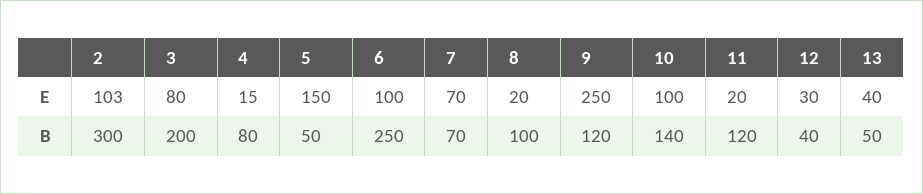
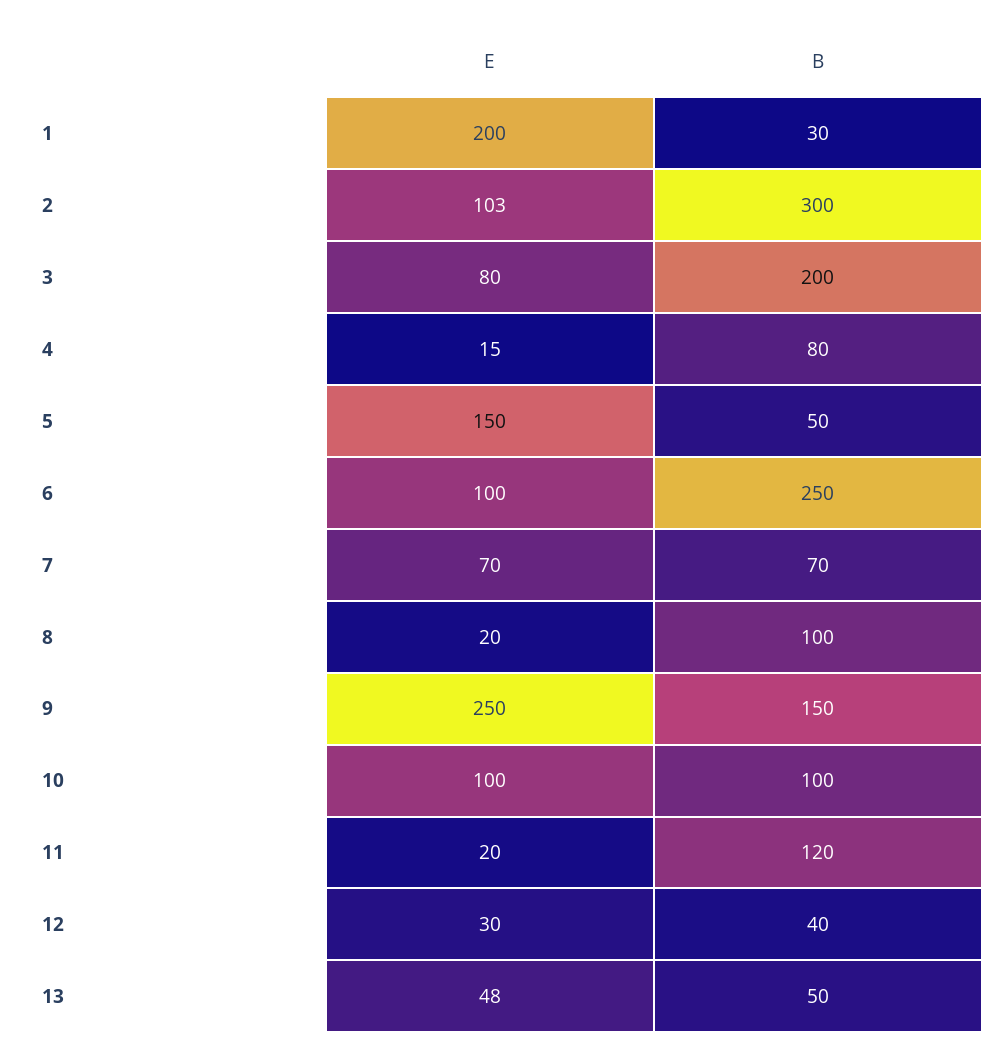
13, E: 40 -> 48
9, B: 120 -> 150
10, B: 140 -> 100
1, E: none -> 200
1, B: none -> 30

